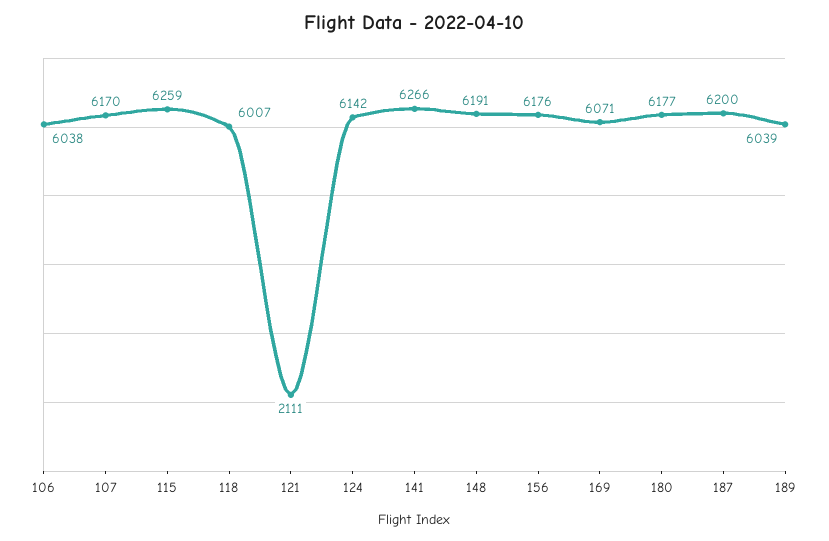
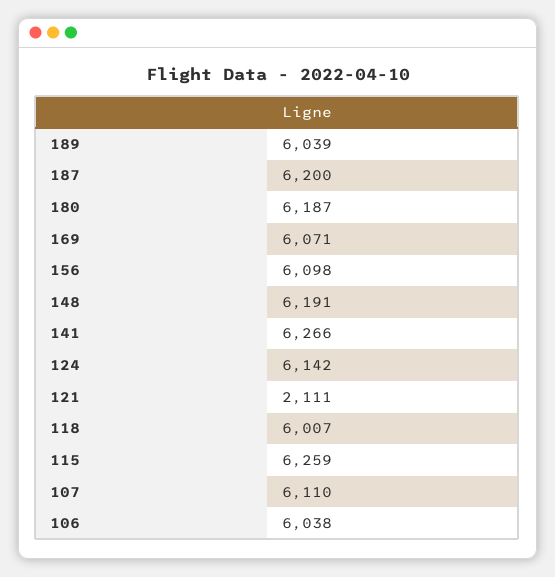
107: 6170 -> 6110
156: 6176 -> 6098
180: 6177 -> 6187

